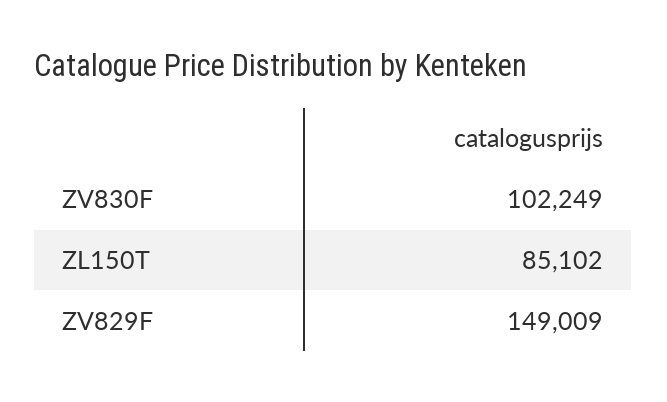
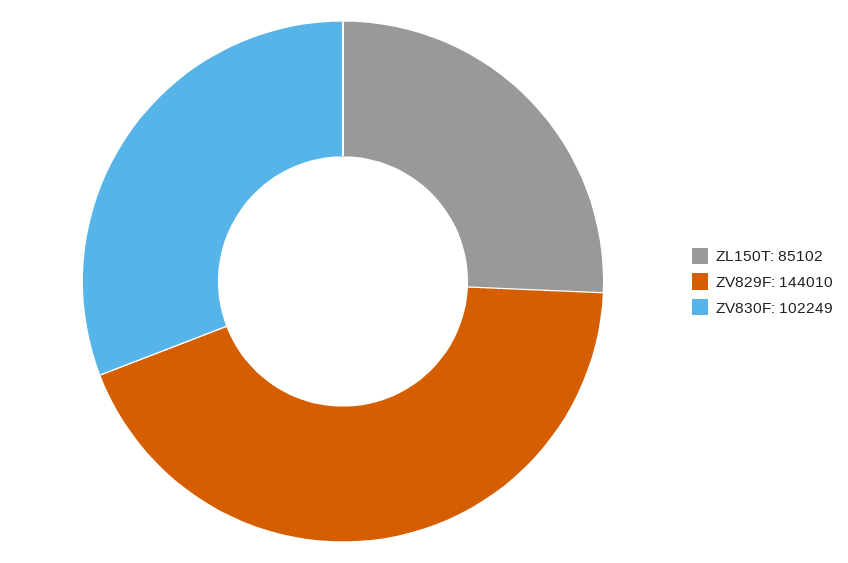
ZV829F: 149009 -> 144010

